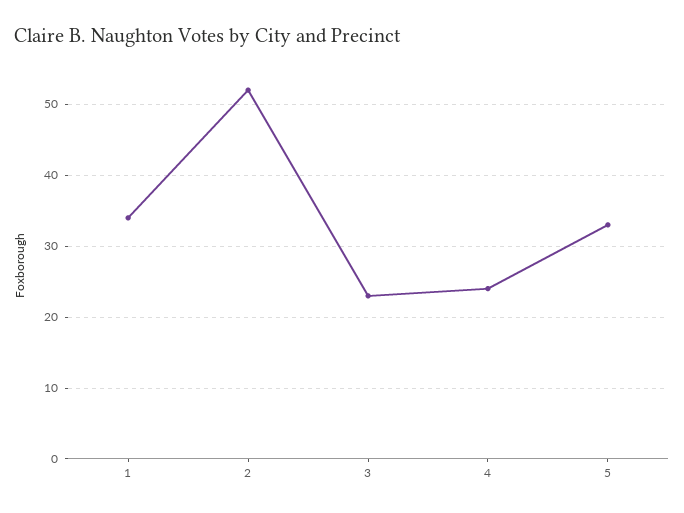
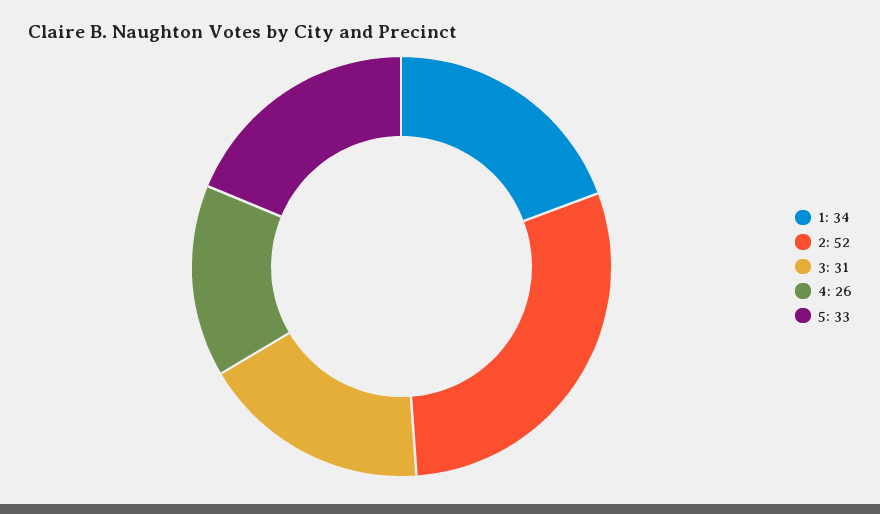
3: 23 -> 31
4: 24 -> 26

